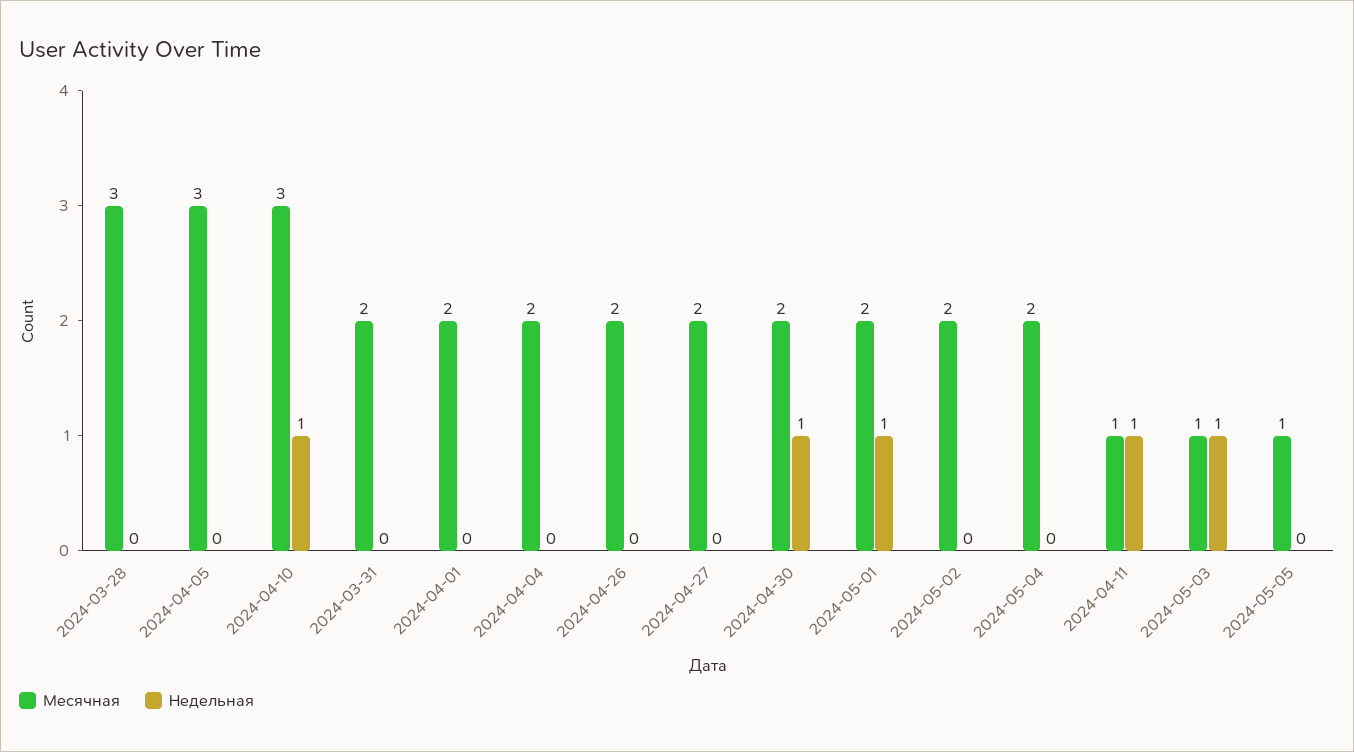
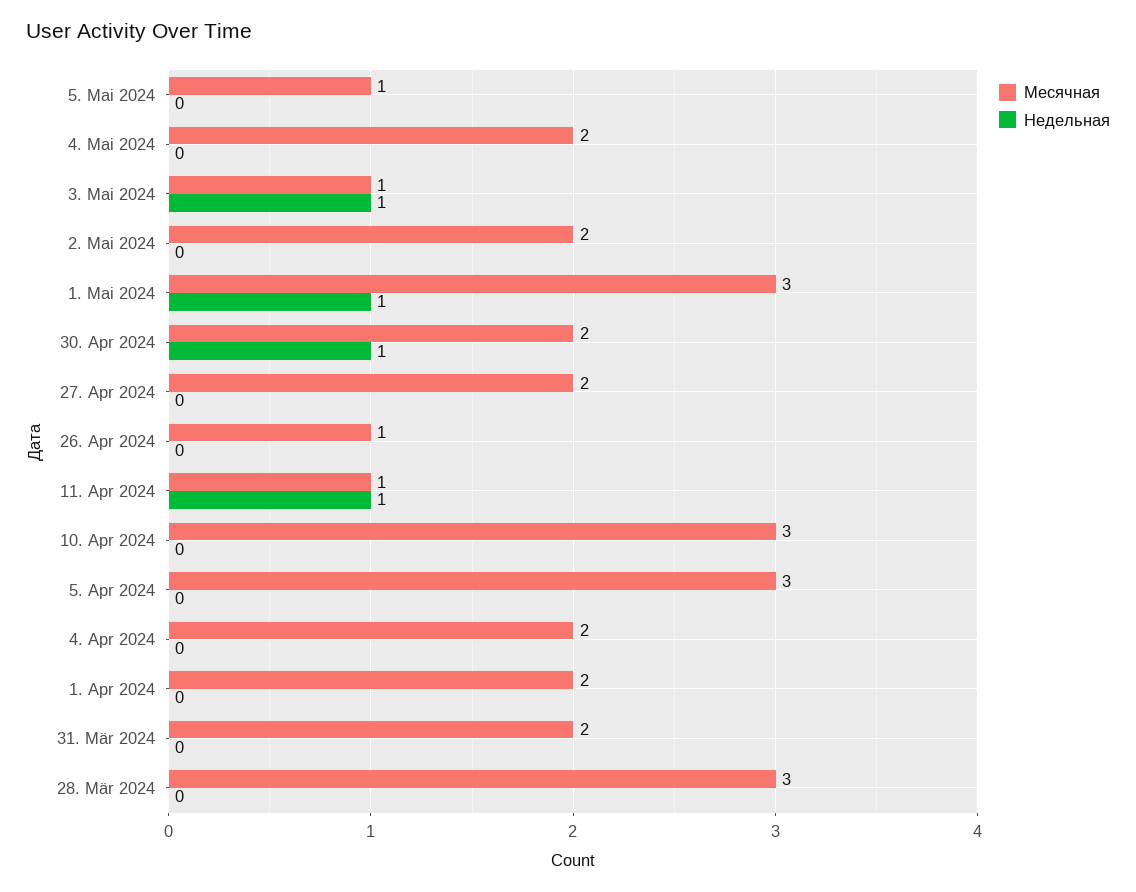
Недельная, 2024-04-10: 1 -> 0
Месячная, 2024-04-26: 2 -> 1
Месячная, 2024-05-01: 2 -> 3

